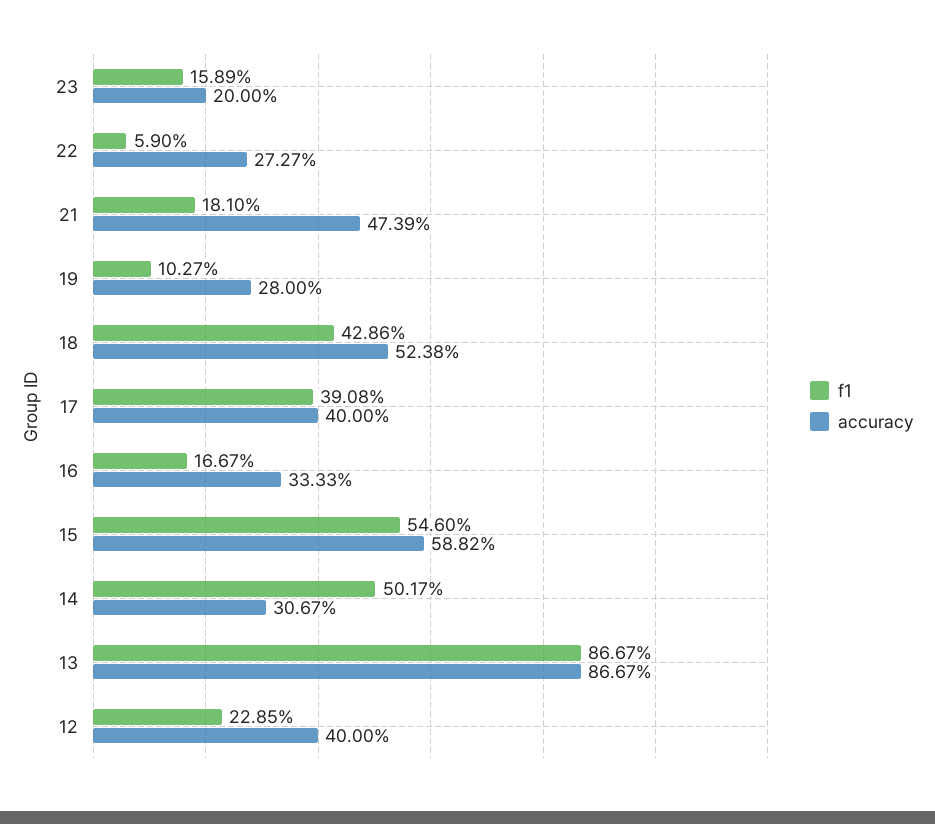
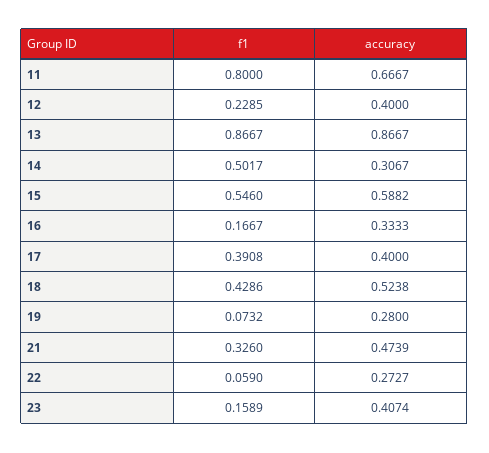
accuracy, 23: 0.2 -> 0.4074
f1, 21: 0.181 -> 0.326
f1, 19: 0.1027 -> 0.0732
f1, 11: none -> 0.8
accuracy, 11: none -> 0.6667

